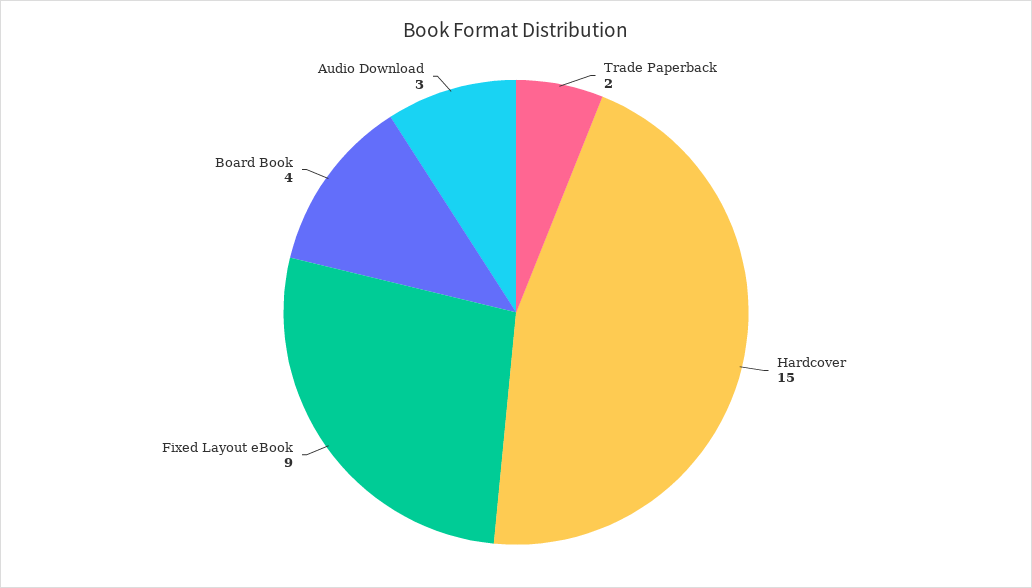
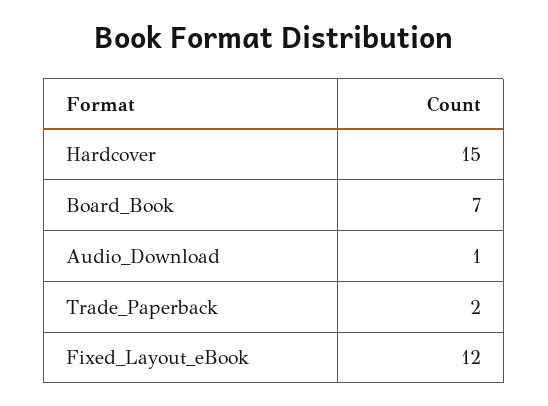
Fixed Layout eBook: 9 -> 12
Board Book: 4 -> 7
Audio Download: 3 -> 1

